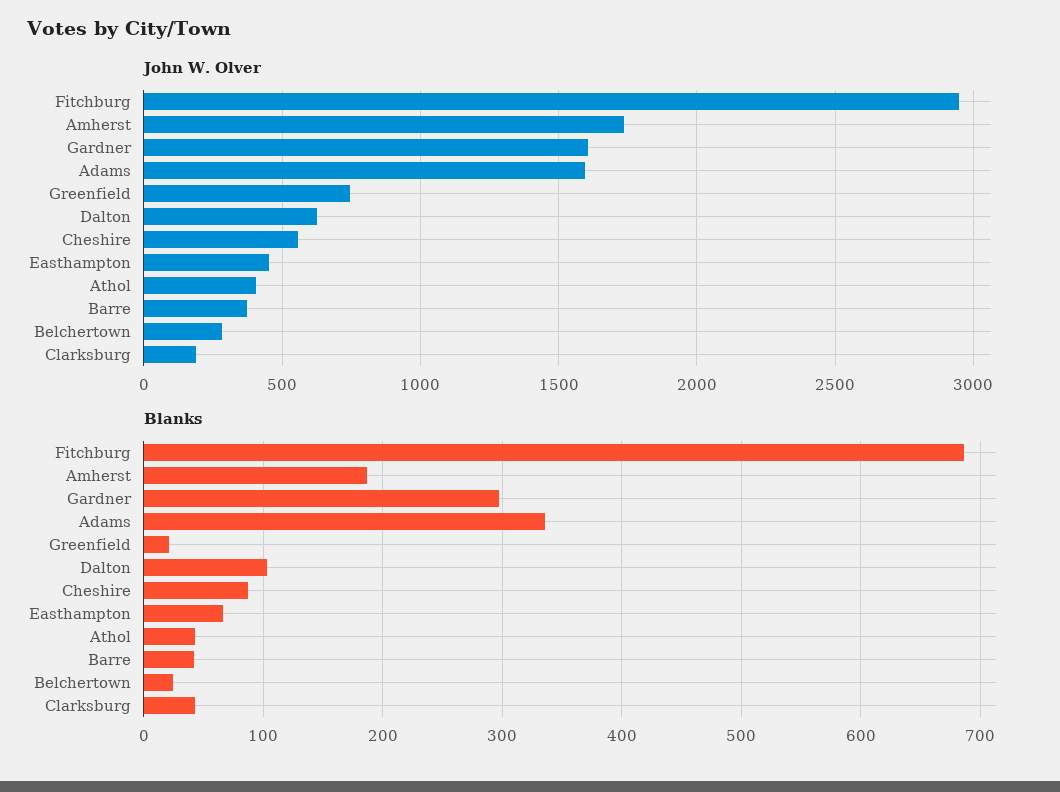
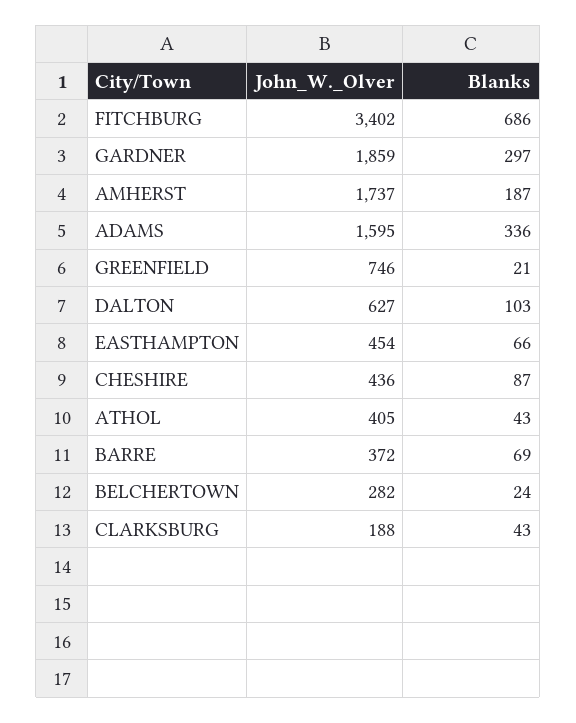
John W. Olver, Fitchburg: 2950 -> 3402
John W. Olver, Gardner: 1600 -> 1859
John W. Olver, Cheshire: 550 -> 436
Blanks, Barre: 40 -> 69

